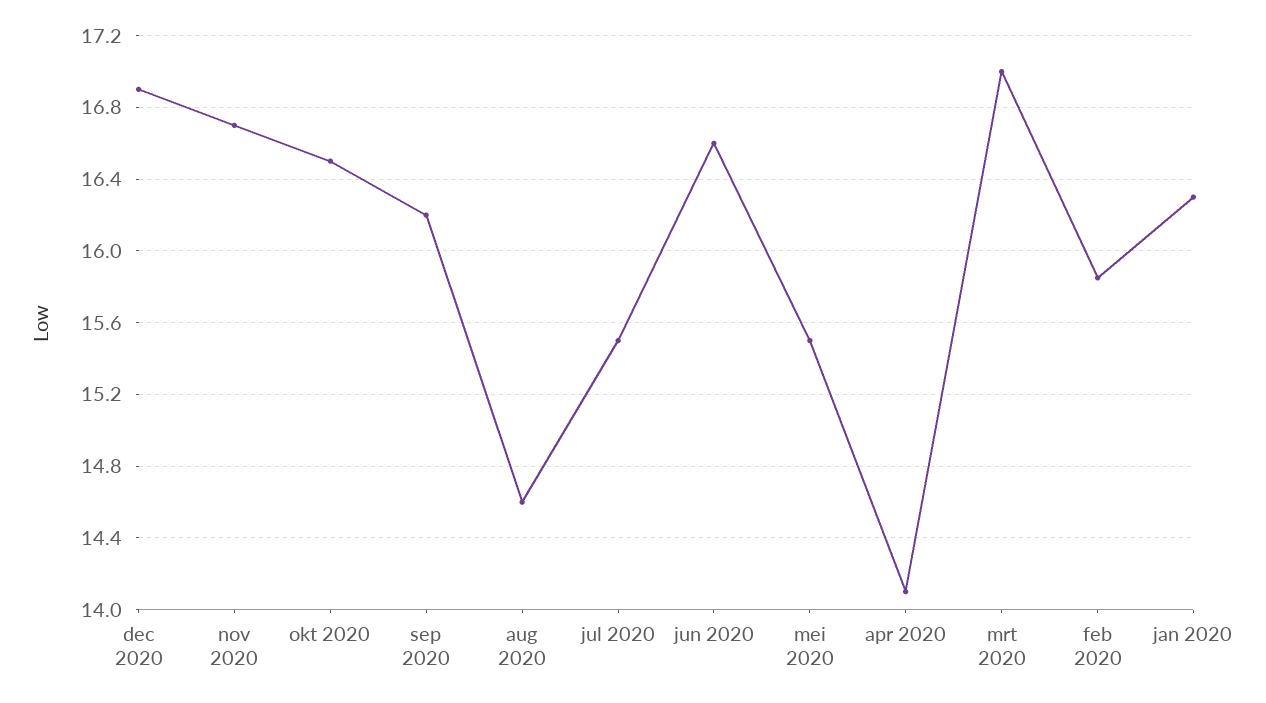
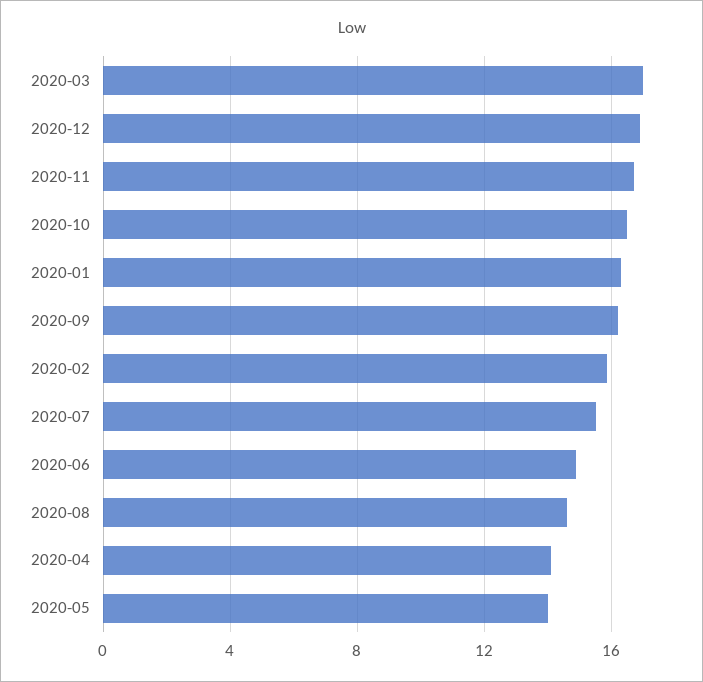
jun 2020: 16.6 -> 15
mei 2020: 15.5 -> 14

